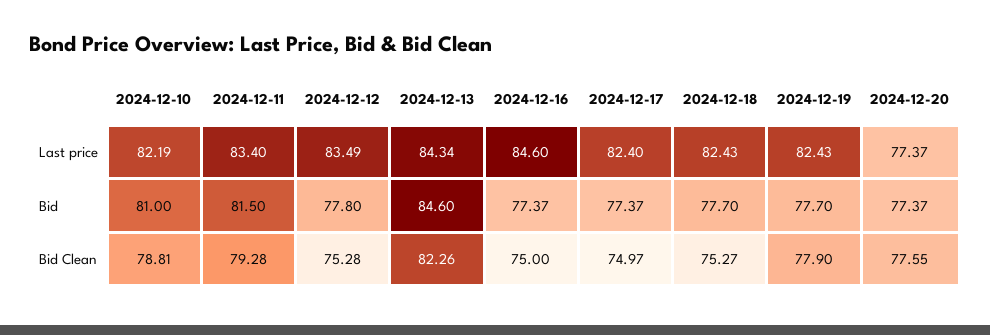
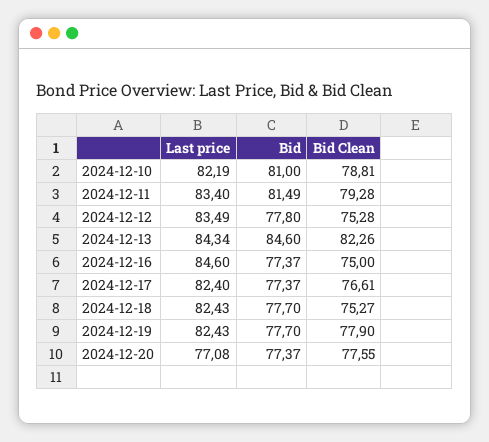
2024-12-20, Last price: 77.37 -> 77.08
2024-12-11, Bid: 81.5 -> 81.49
2024-12-17, Bid Clean: 74.97 -> 76.61

